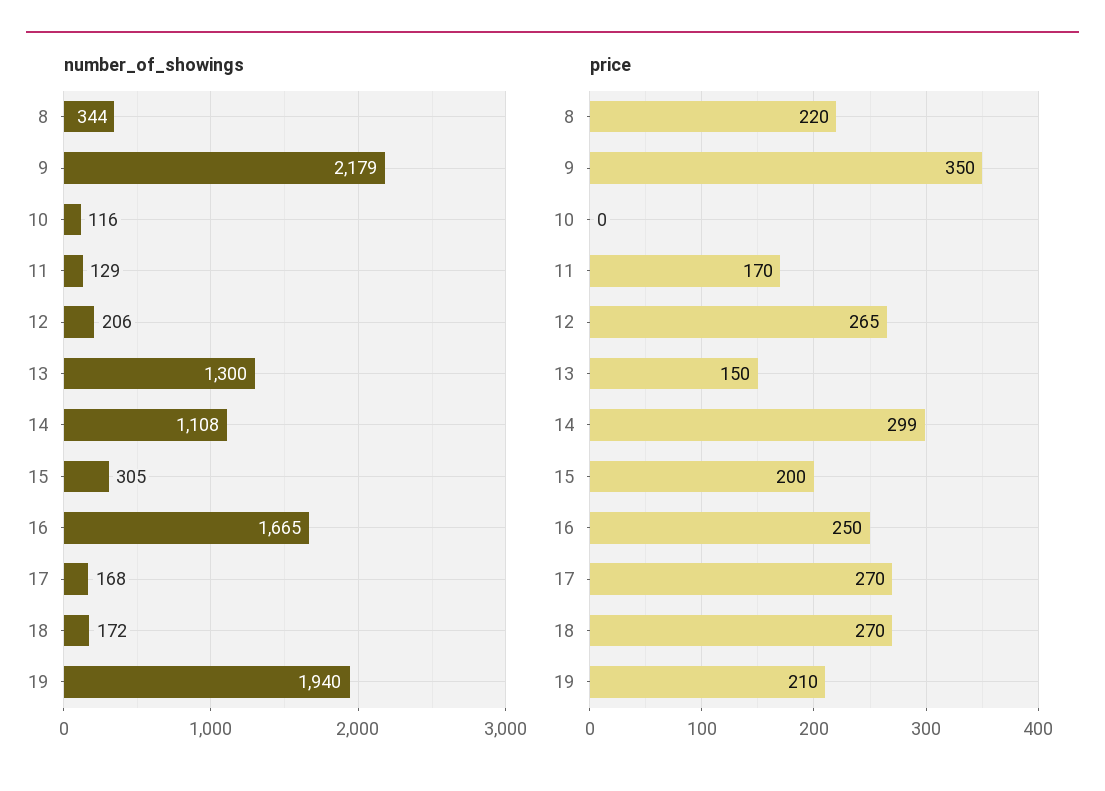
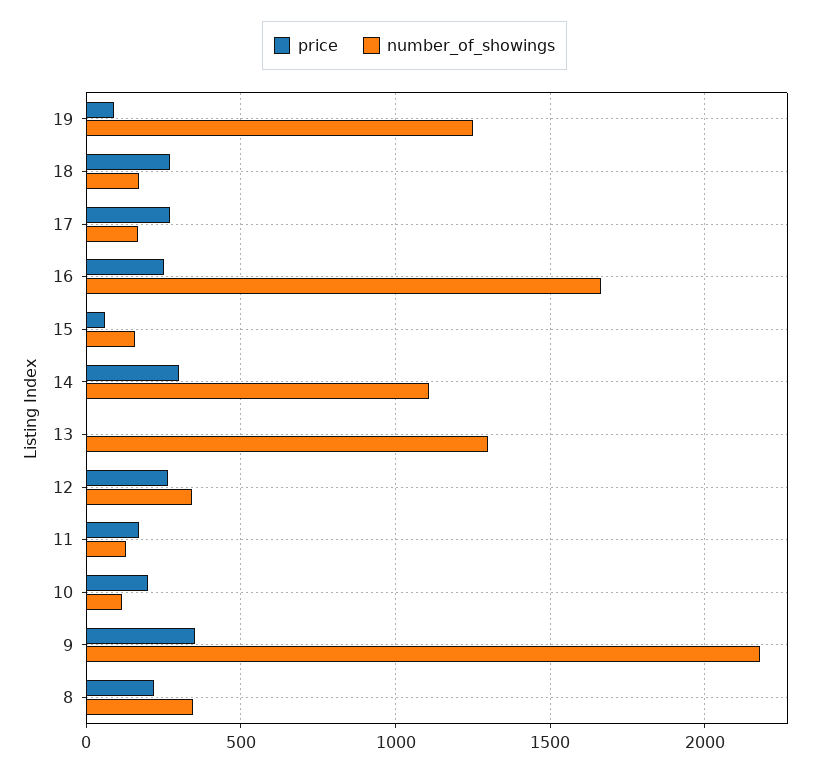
number_of_showings, 12: 206 -> 350
number_of_showings, 15: 305 -> 150
number_of_showings, 19: 1940 -> 1250
price, 10: 0 -> 200
price, 13: 150 -> 0
price, 15: 200 -> 50
price, 19: 210 -> 100

